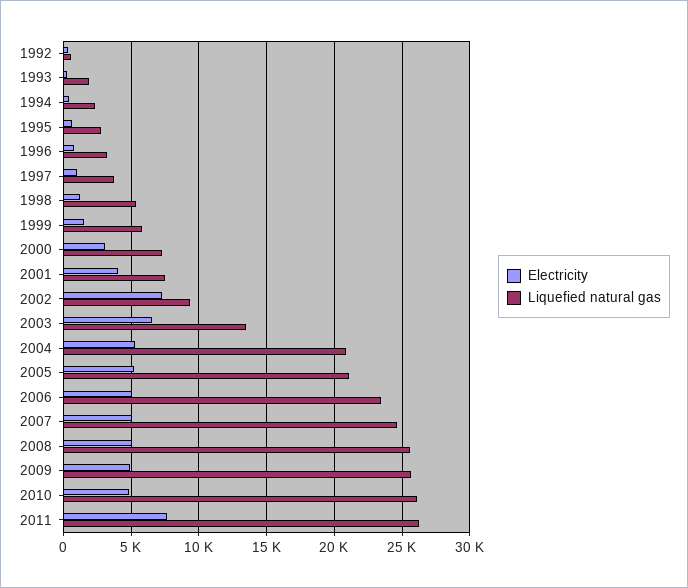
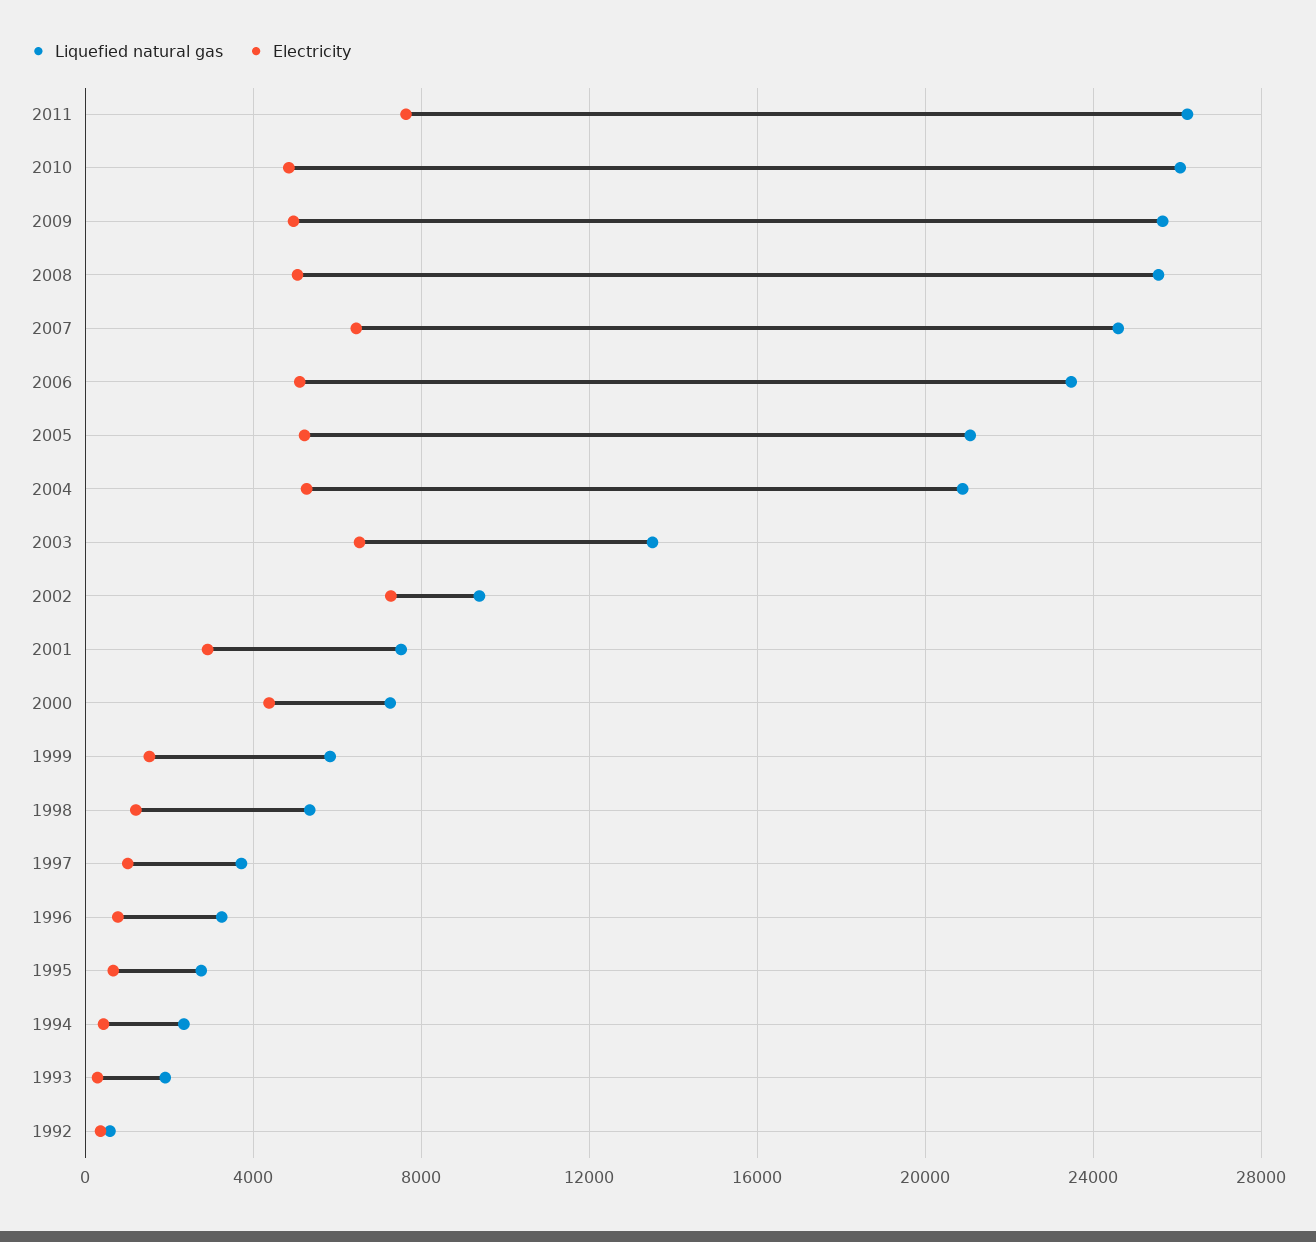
Electricity, 2000: 3000 -> 4500
Electricity, 2001: 4000 -> 3000
Electricity, 2007: 5000 -> 6500

